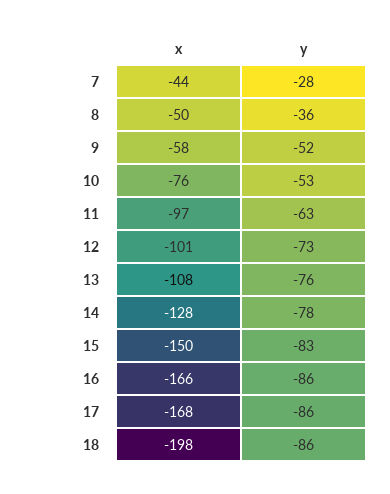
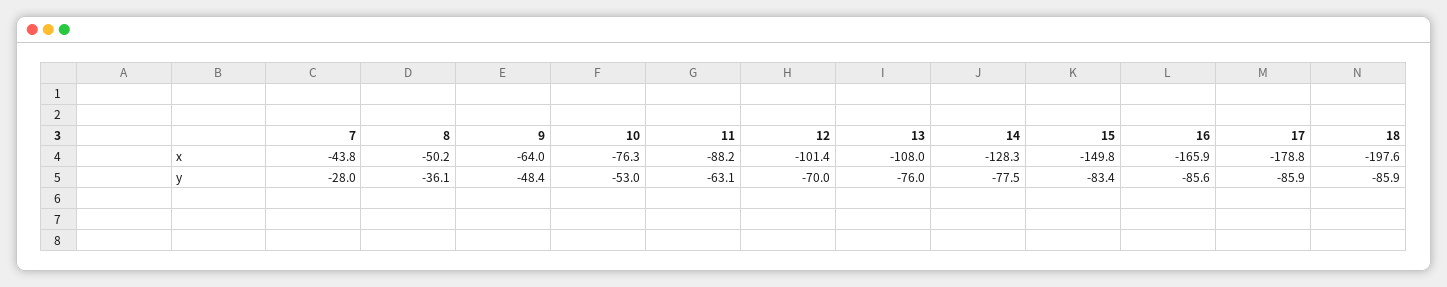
x, 9: -58 -> -64
y, 9: -52 -> -48.4
x, 11: -97 -> -88.2
y, 12: -73 -> -70
x, 17: -168 -> -178.8

